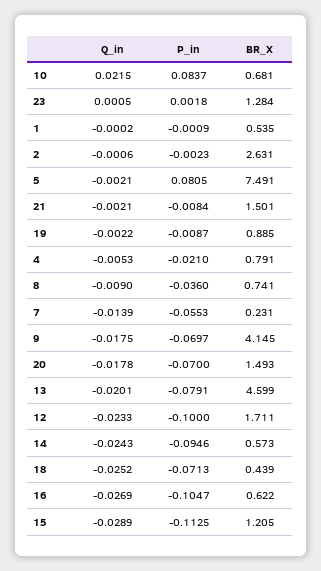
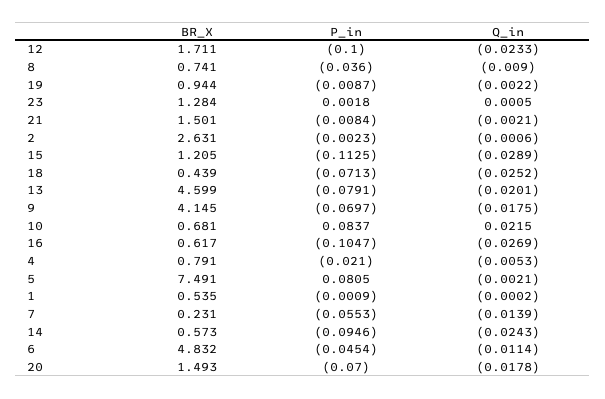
BR_X, 19: 0.885 -> 0.944
BR_X, 16: 0.622 -> 0.617
BR_X, 6: none -> 4.832
P_in, 6: none -> -0.0454
Q_in, 6: none -> -0.0114

